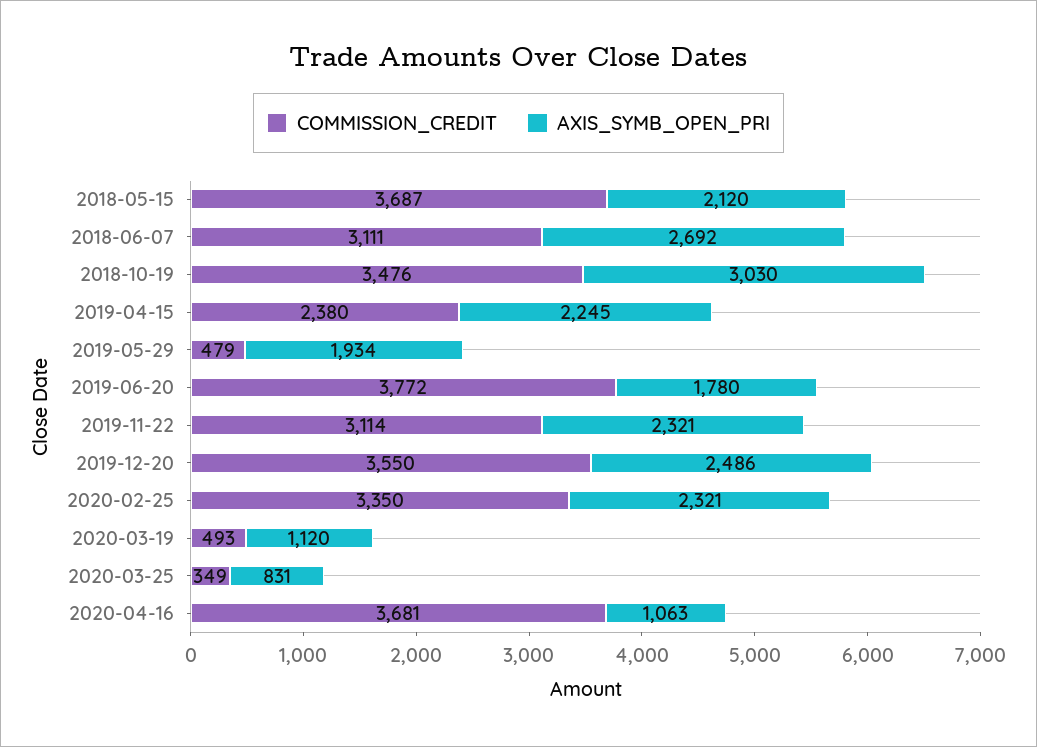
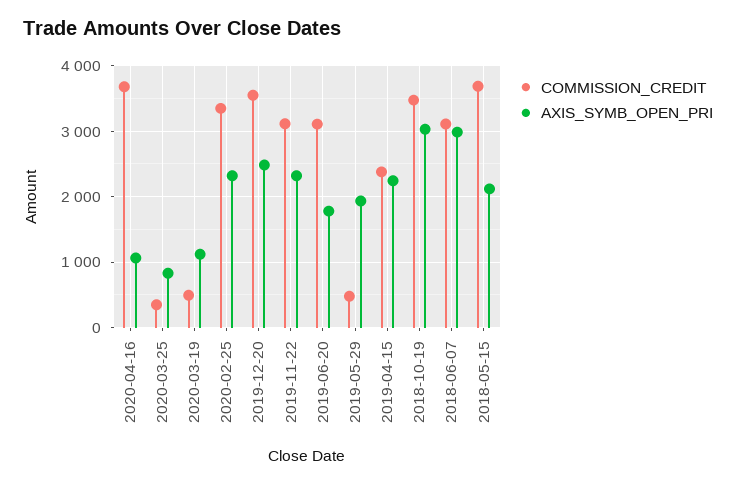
AXIS_SYMB_OPEN_PRI, 2018-06-07: 2692 -> 3000
COMMISSION_CREDIT, 2019-06-20: 3772 -> 3100

